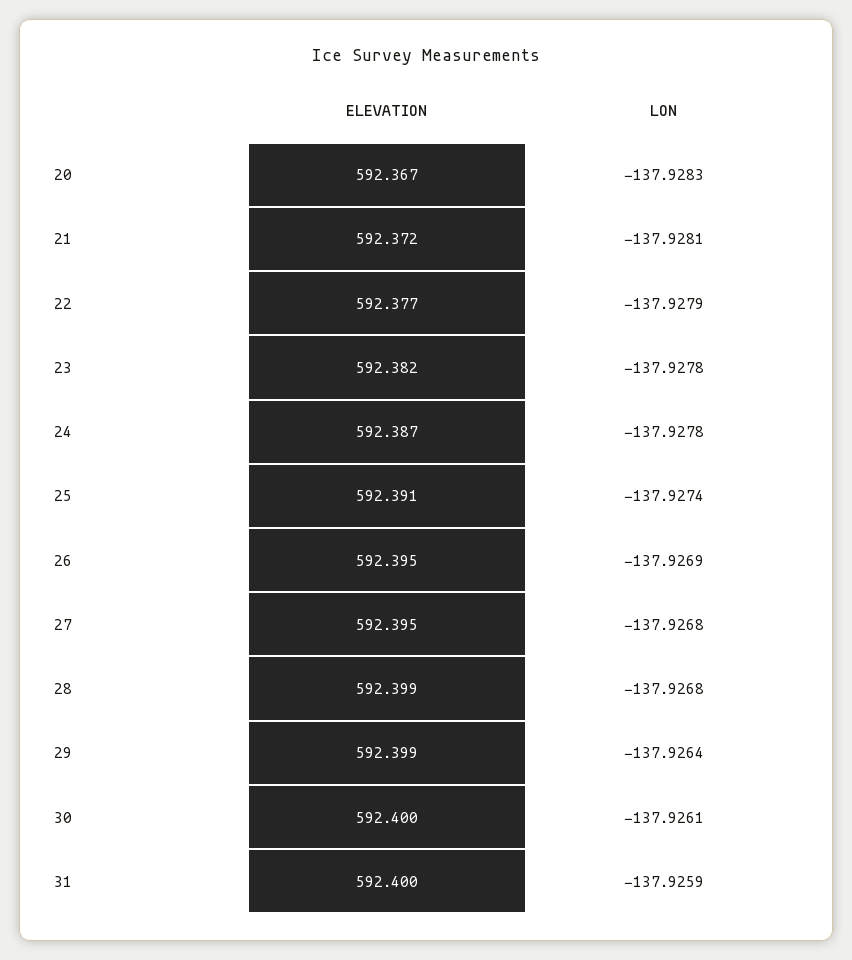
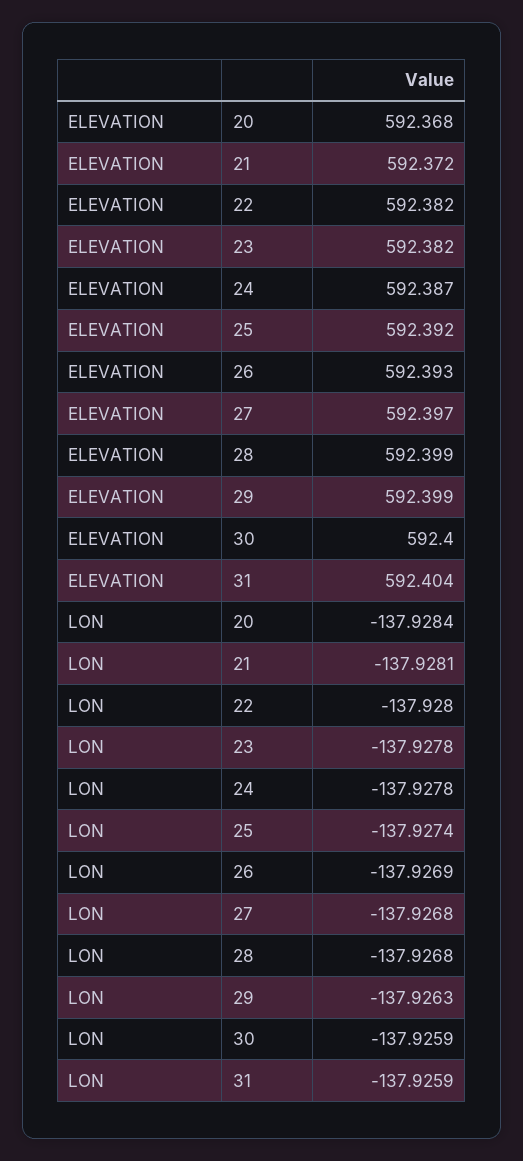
ELEVATION, 20: 592.367 -> 592.368
LON, 20: -137.9283 -> -137.9284
ELEVATION, 22: 592.377 -> 592.382
LON, 22: -137.9279 -> -137.928
ELEVATION, 25: 592.391 -> 592.392
ELEVATION, 26: 592.395 -> 592.393
ELEVATION, 27: 592.395 -> 592.397
LON, 29: -137.9264 -> -137.9263
LON, 30: -137.9261 -> -137.9259
ELEVATION, 31: 592.4 -> 592.404

